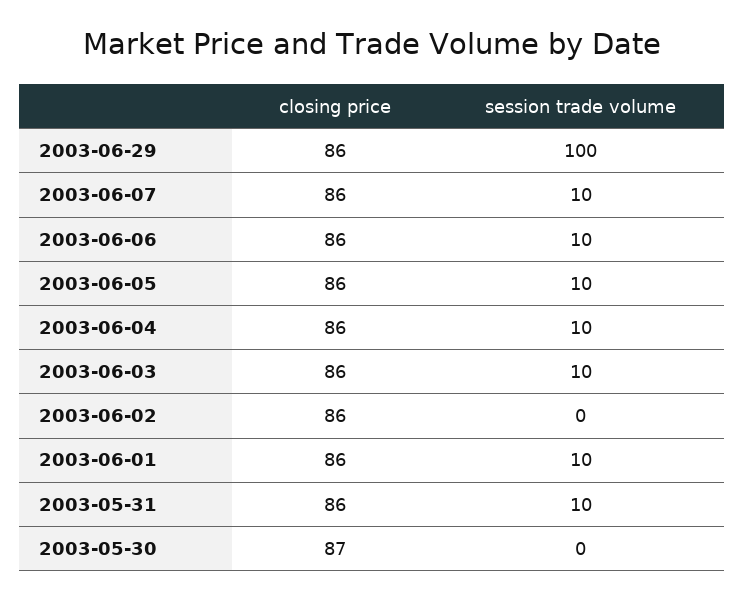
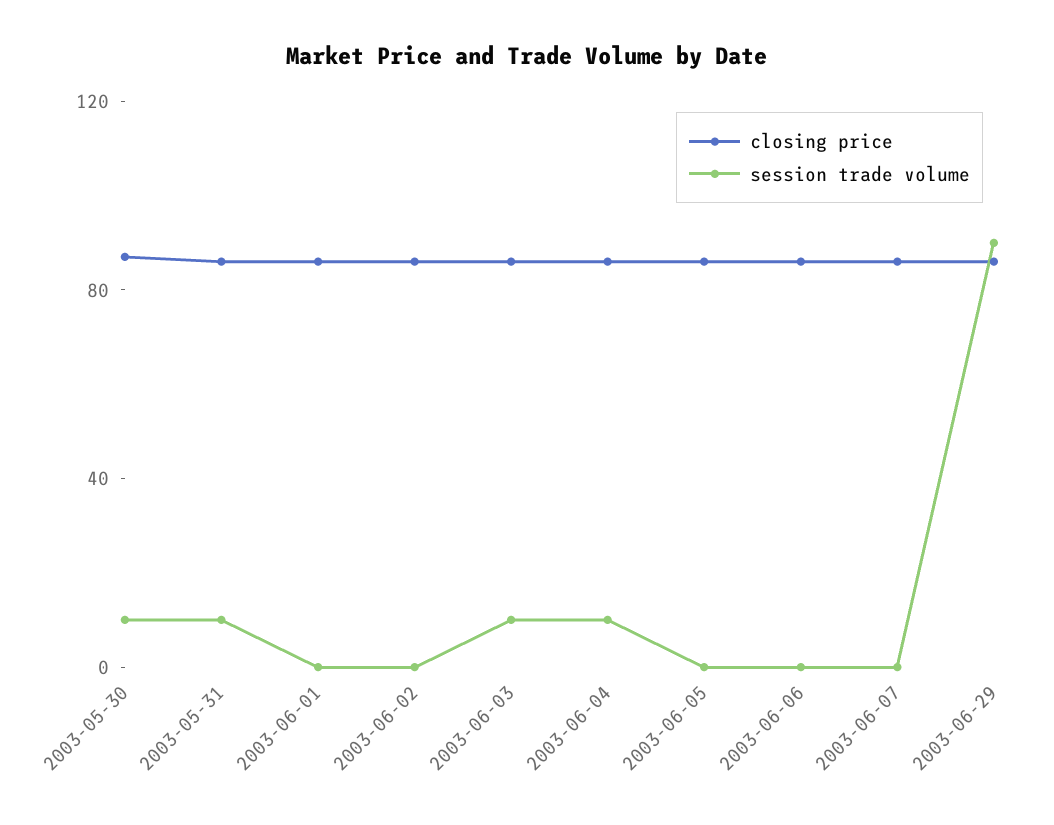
session trade volume, 2003-06-29: 100 -> 90
session trade volume, 2003-06-07: 10 -> 0
session trade volume, 2003-06-06: 10 -> 0
session trade volume, 2003-06-05: 10 -> 0
session trade volume, 2003-06-01: 10 -> 0
session trade volume, 2003-05-30: 0 -> 10

